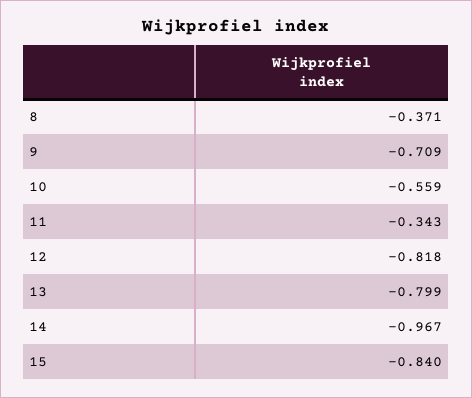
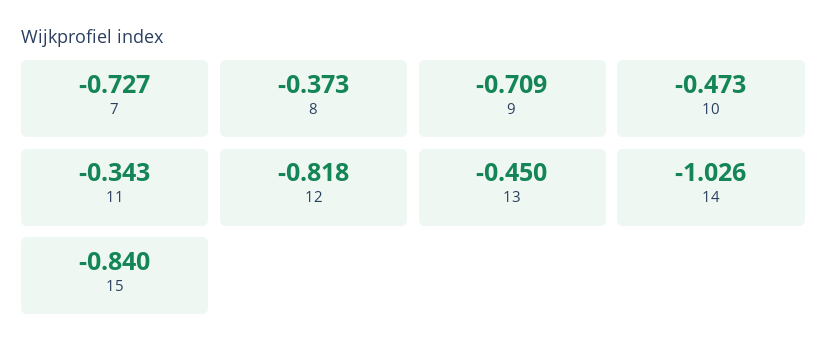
8: -0.371 -> -0.373
10: -0.559 -> -0.473
13: -0.799 -> -0.45
14: -0.967 -> -1.026
7: none -> -0.727

